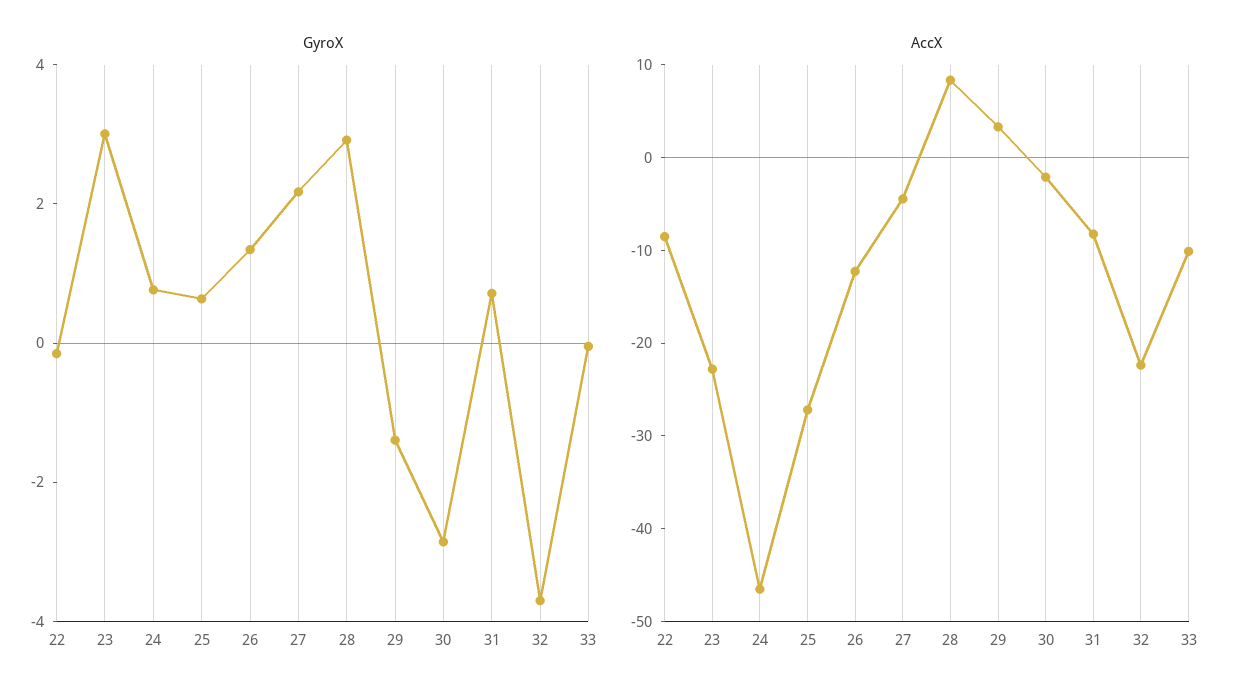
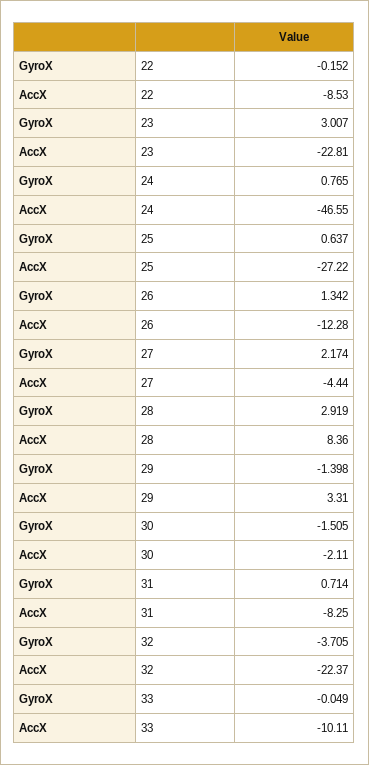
GyroX, 30: -3 -> -1.505

